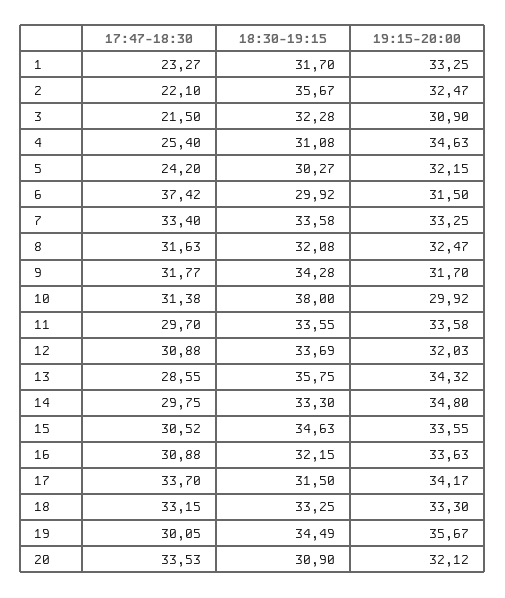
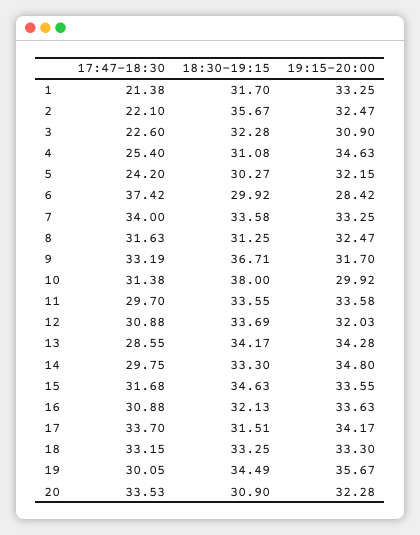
17:47-18:30, 1: 23.27 -> 21.38
17:47-18:30, 3: 21.5 -> 22.6
19:15-20:00, 6: 31.5 -> 28.42
17:47-18:30, 7: 33.4 -> 34
18:30-19:15, 8: 32.08 -> 31.25
17:47-18:30, 9: 31.77 -> 33.19
18:30-19:15, 9: 34.28 -> 36.71
18:30-19:15, 13: 35.75 -> 34.17
19:15-20:00, 13: 34.32 -> 34.28
17:47-18:30, 15: 30.52 -> 31.68
18:30-19:15, 16: 32.15 -> 32.13
18:30-19:15, 17: 31.5 -> 31.51
19:15-20:00, 20: 32.12 -> 32.28

